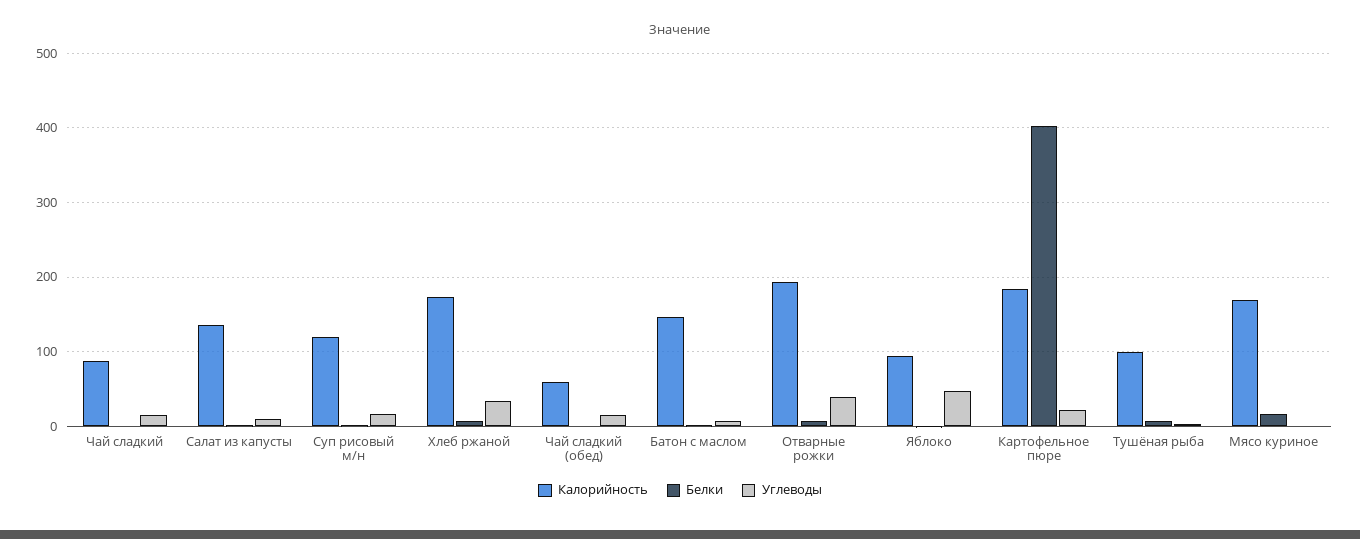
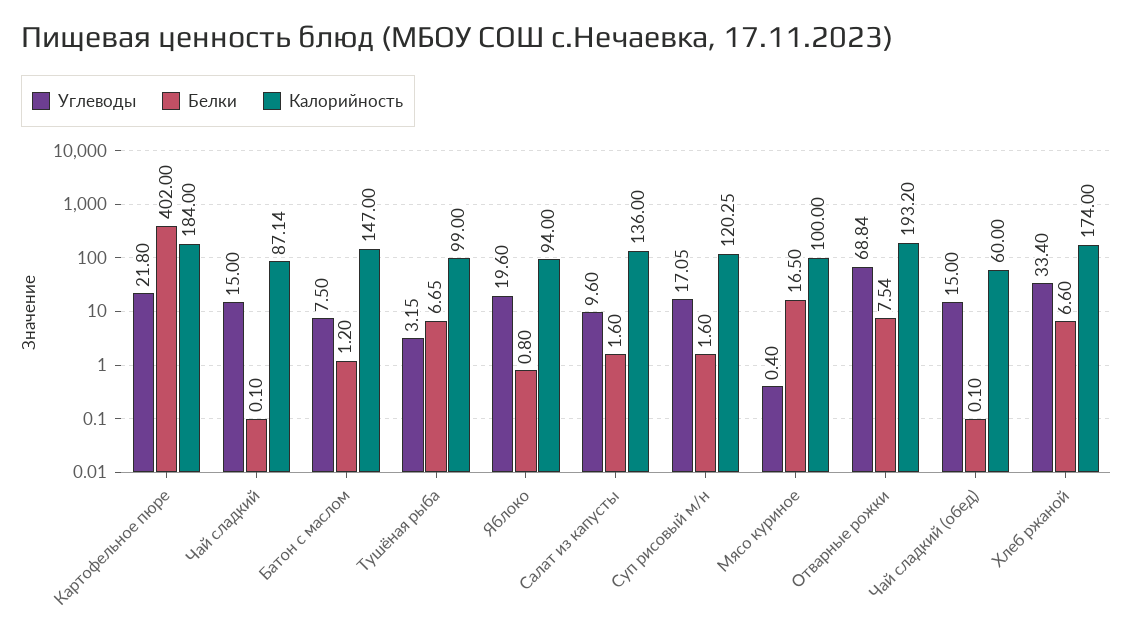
Углеводы, Отварные рожки: 40 -> 68.84
Углеводы, Яблоко: 50 -> 19.6
Калорийность, Мясо куриное: 170 -> 100

